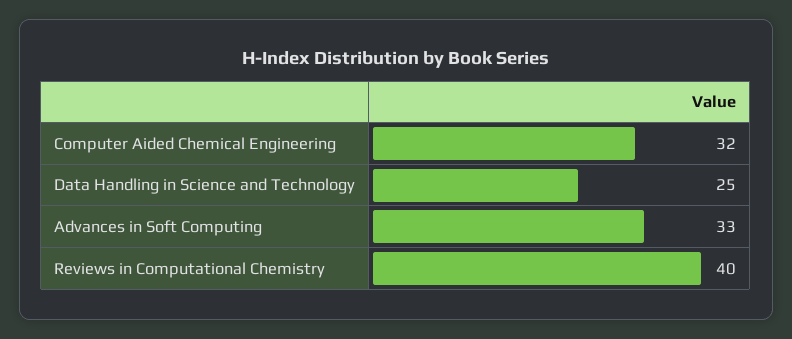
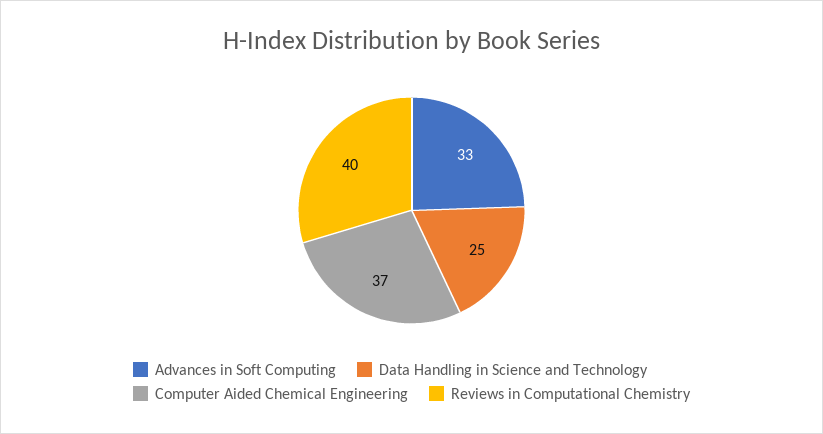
Computer Aided Chemical Engineering: 32 -> 37

